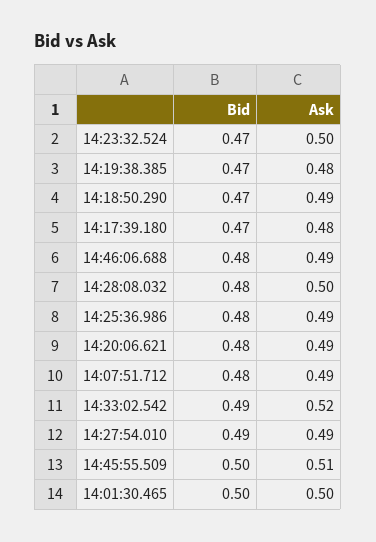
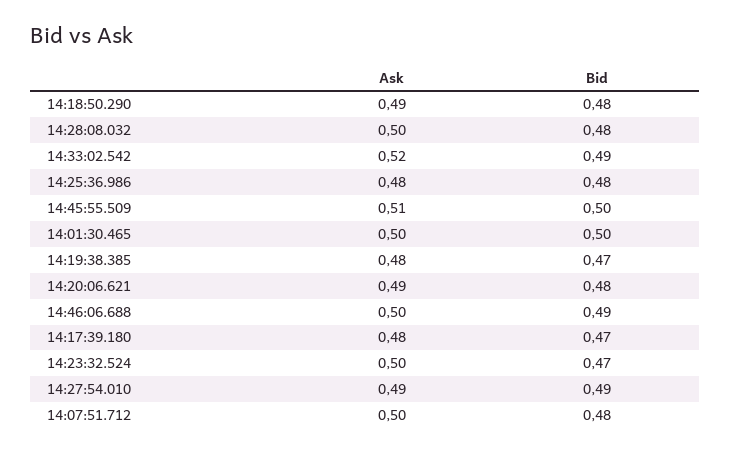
Bid, 14:18:50.290: 0.47 -> 0.48
Bid, 14:46:06.688: 0.48 -> 0.49
Ask, 14:46:06.688: 0.49 -> 0.5
Ask, 14:25:36.986: 0.49 -> 0.48
Ask, 14:07:51.712: 0.49 -> 0.5

